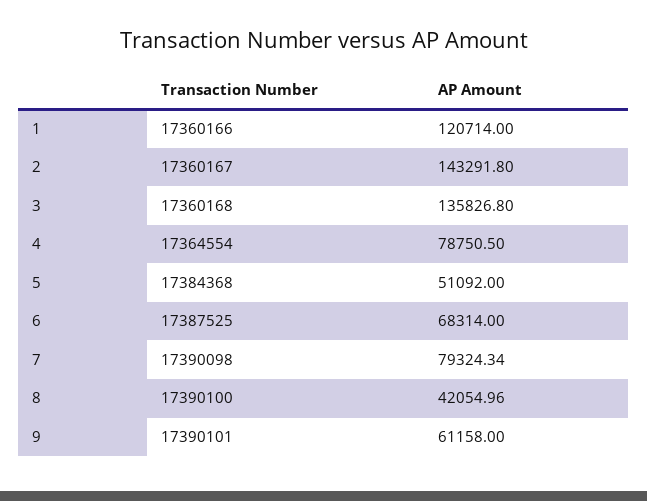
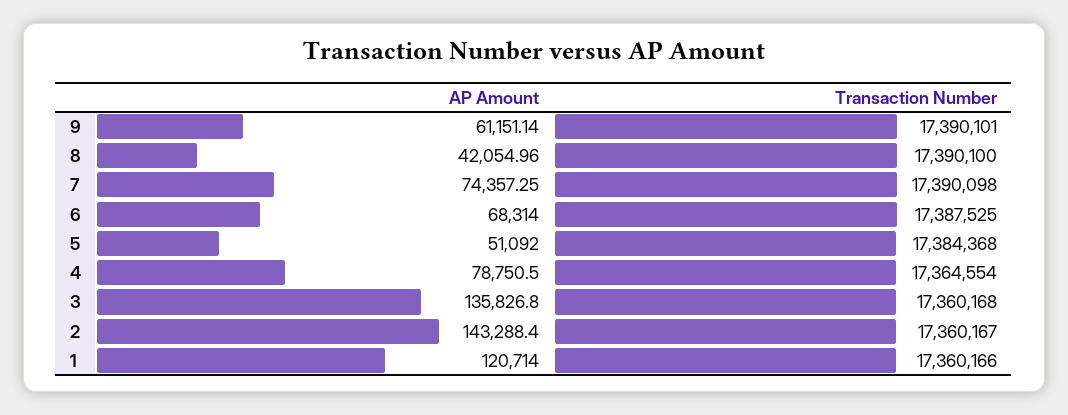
AP Amount, 2: 143291.8 -> 143288.4
AP Amount, 7: 79324.34 -> 74357.25
AP Amount, 9: 61158 -> 61151.14

